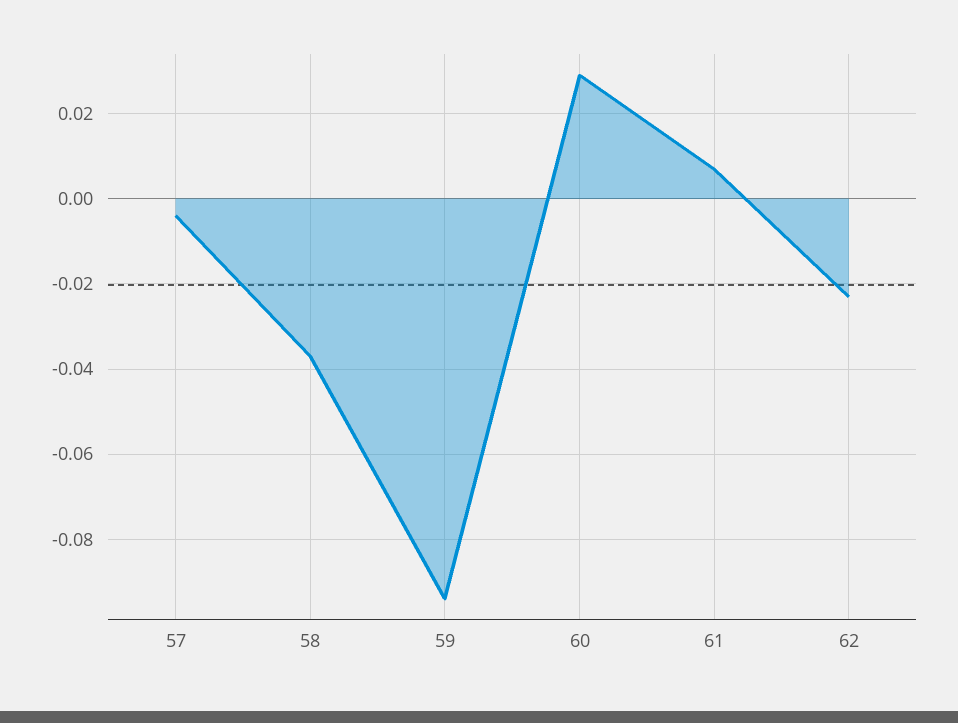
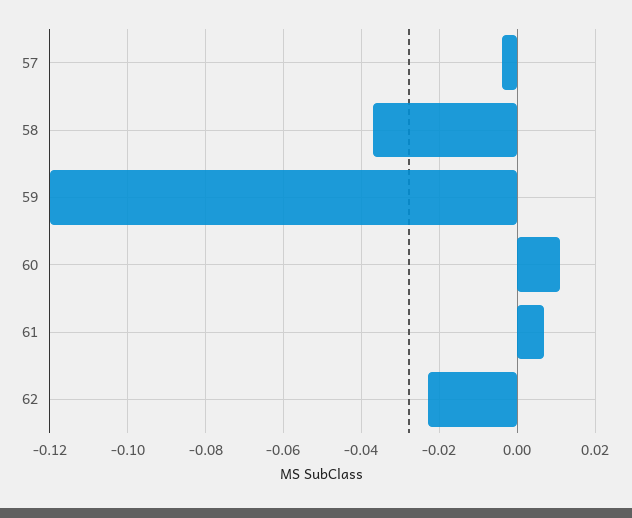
59: -0.095 -> -0.12
60: 0.03 -> 0.01

